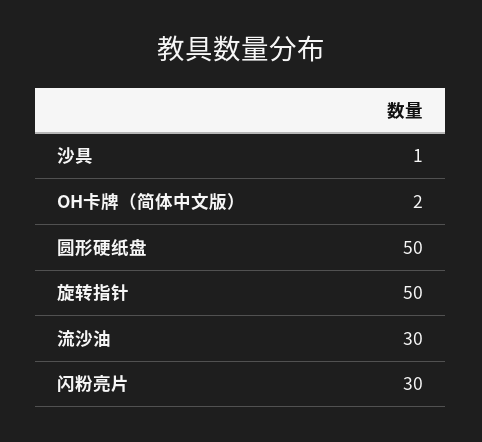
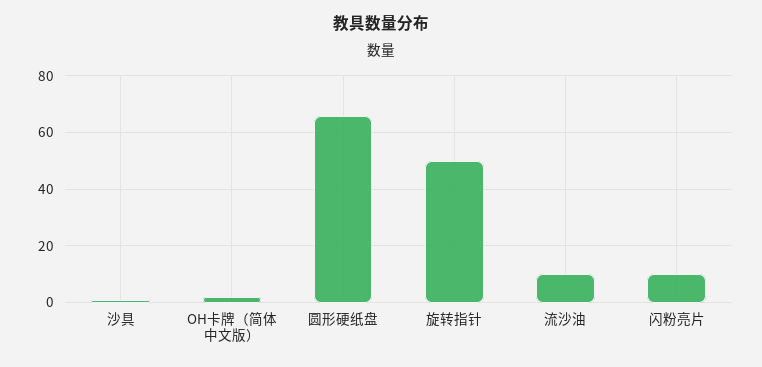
圆形硬纸盘: 50 -> 65
流沙油: 30 -> 10
闪粉亮片: 30 -> 10

